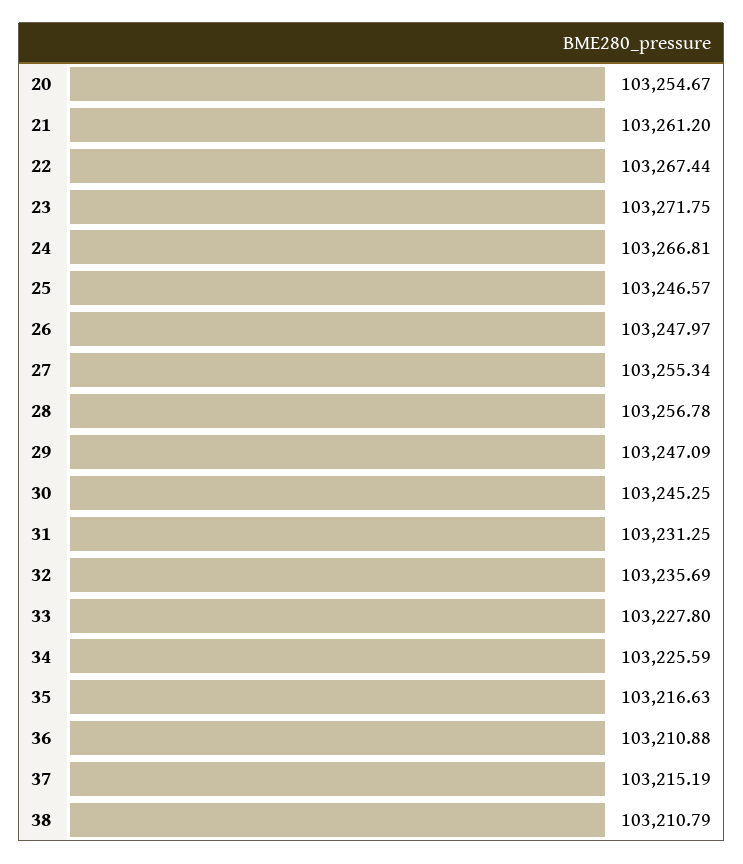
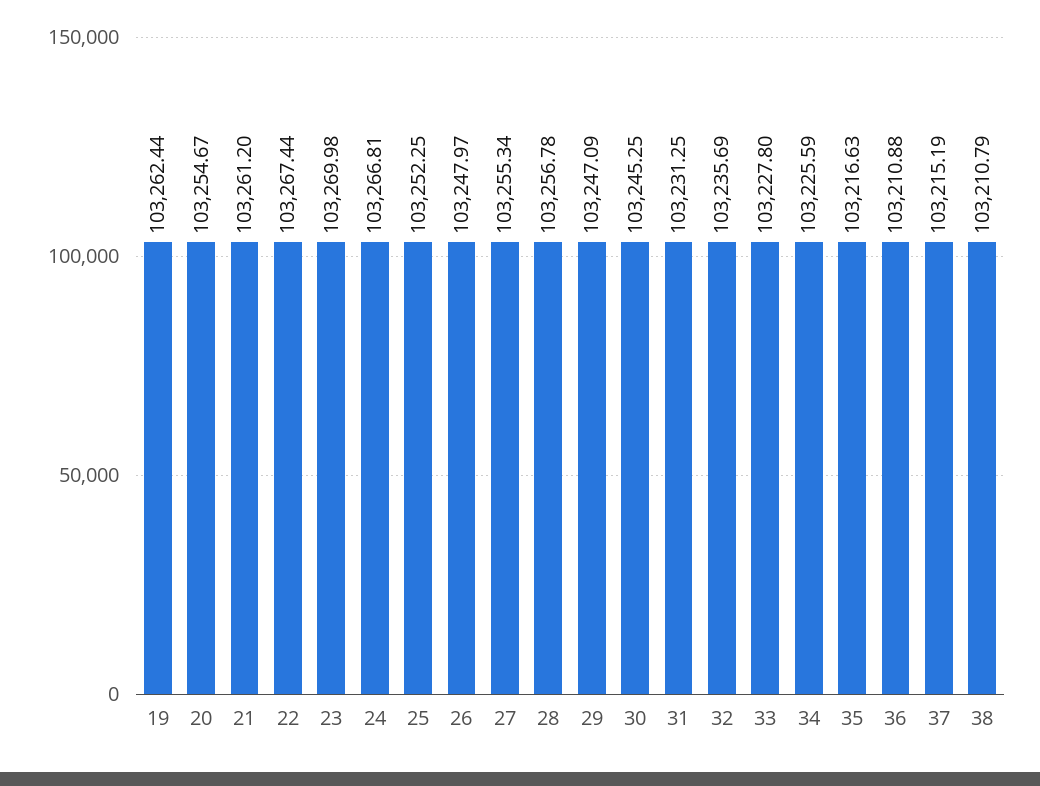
23: 103271.75 -> 103269.98
25: 103246.57 -> 103252.25
19: none -> 103262.44

